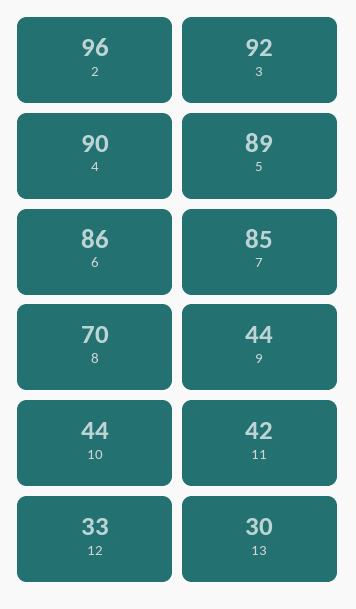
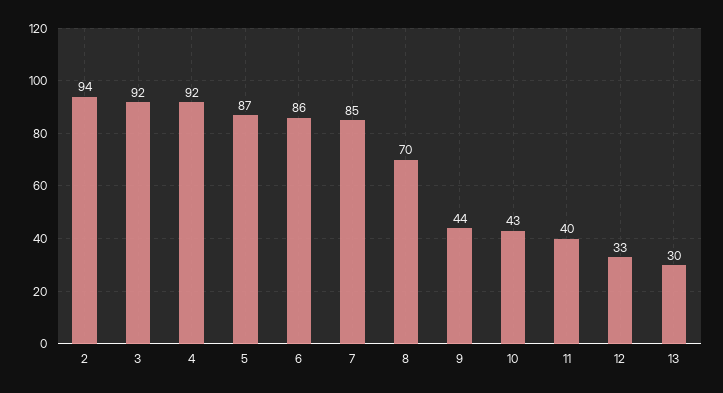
2: 96 -> 94
4: 90 -> 92
5: 89 -> 87
10: 44 -> 43
11: 42 -> 40

